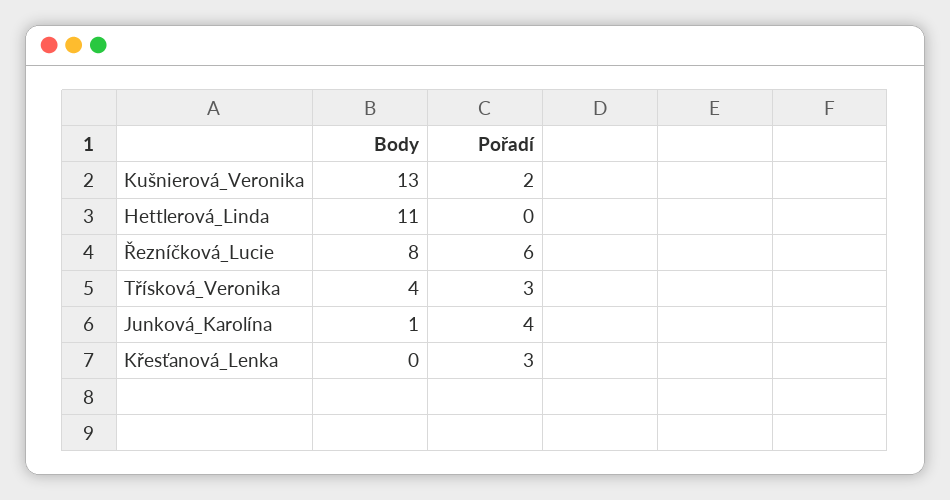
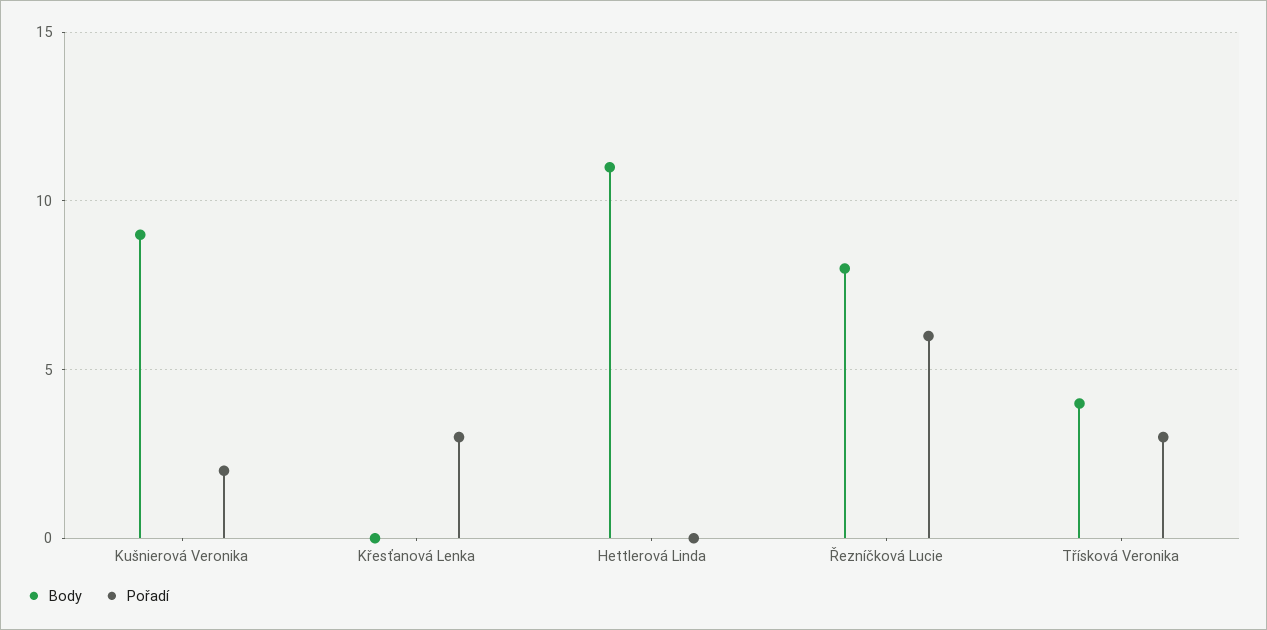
Body, Kušnierová_Veronika: 13 -> 9
Body, Junková_Karolína: 1 -> none
Pořadí, Junková_Karolína: 4 -> none

